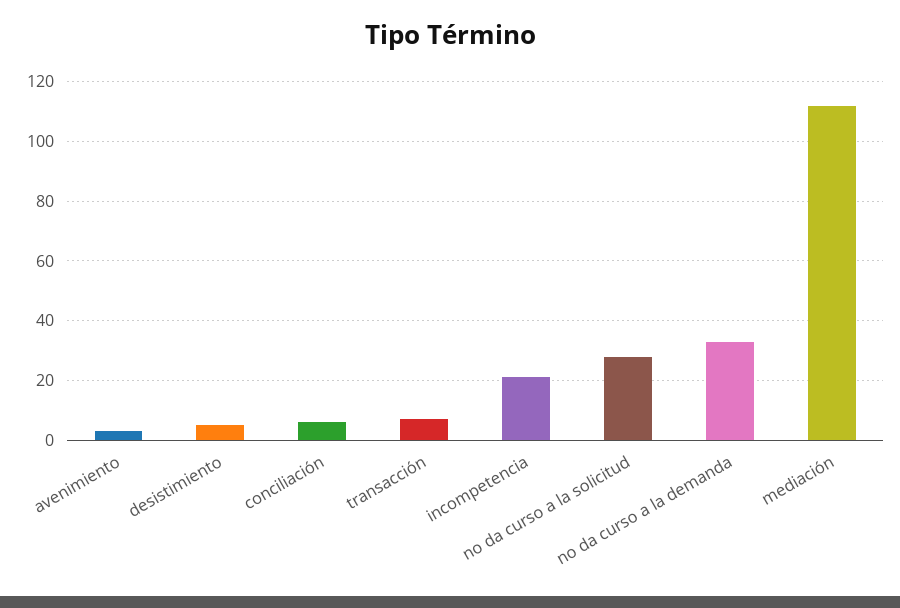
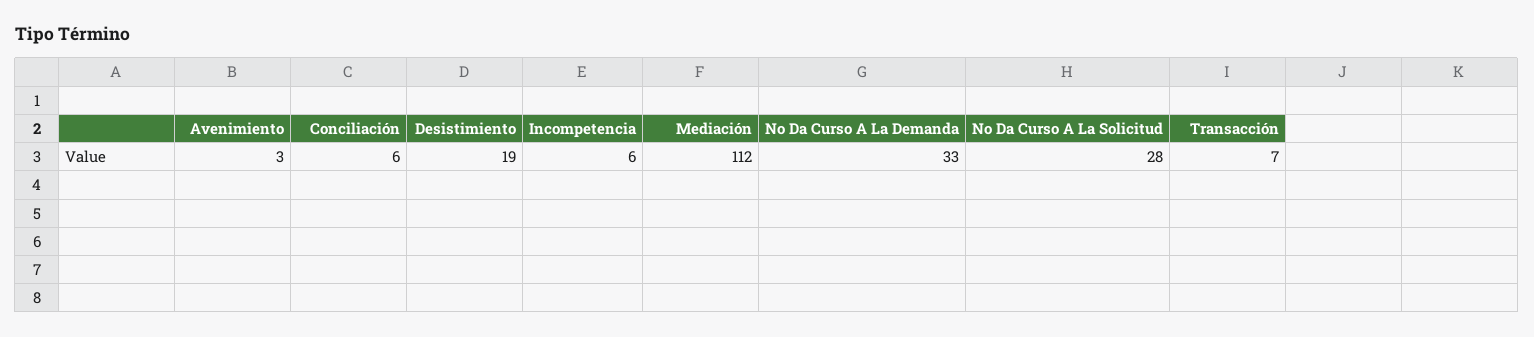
desistimiento: 5 -> 19
incompetencia: 20 -> 6

